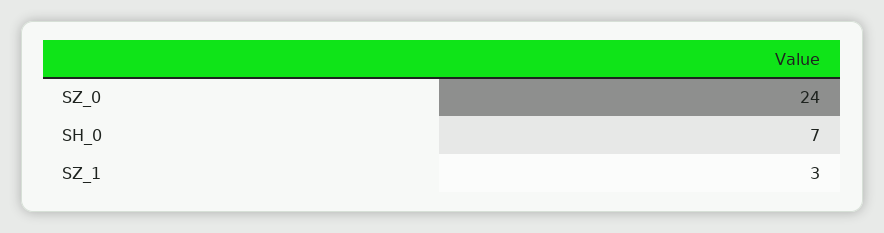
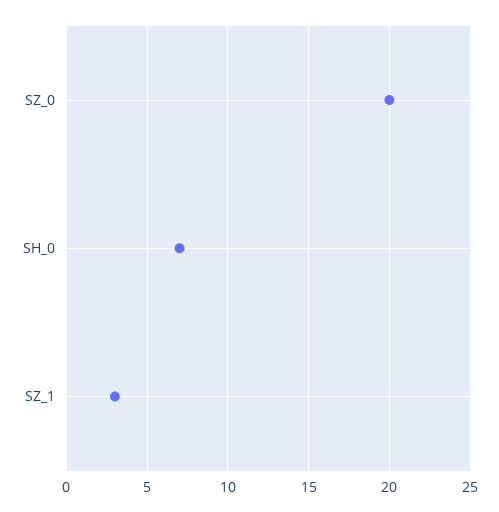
SZ_0: 24 -> 20

